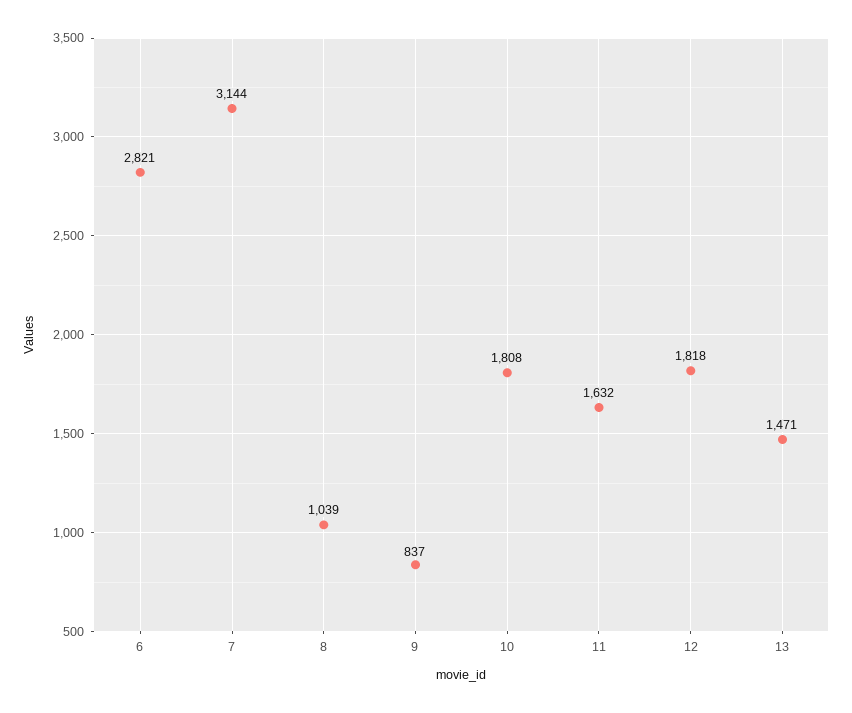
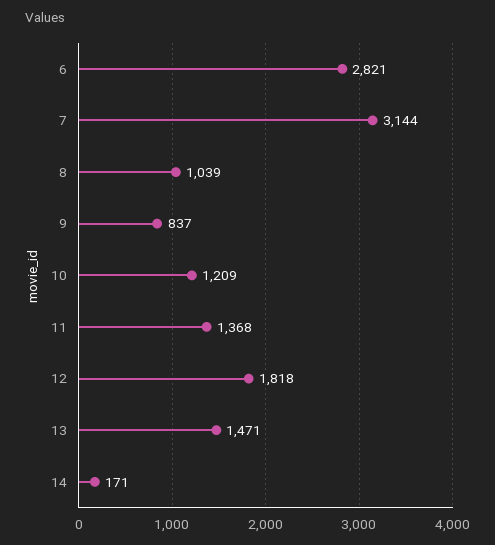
10: 1808 -> 1209
11: 1632 -> 1368
14: none -> 171

